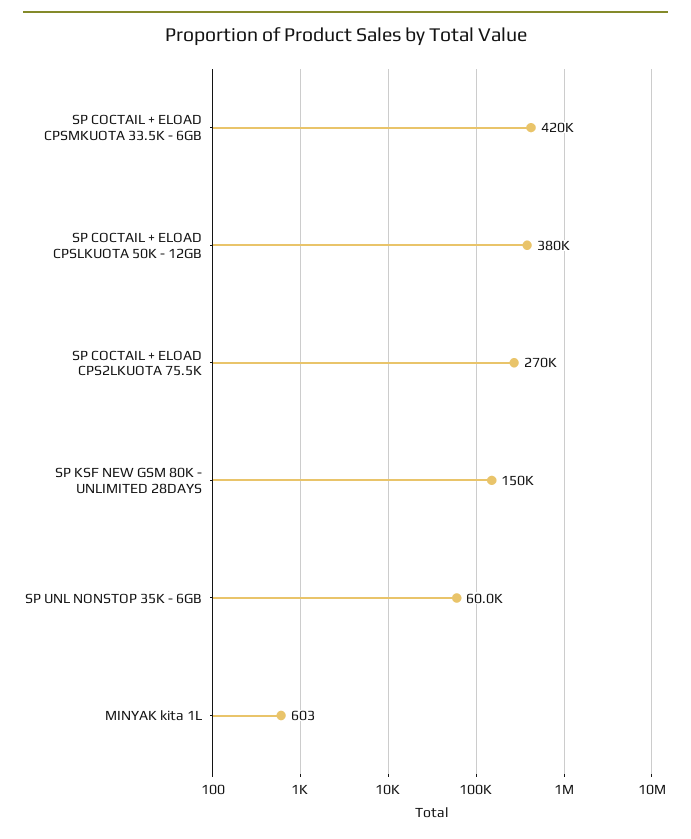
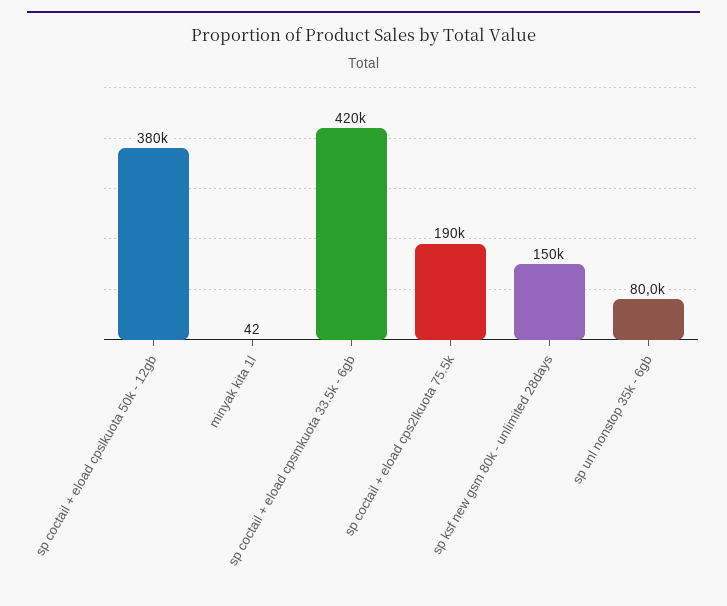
SP COCTAIL + ELOAD CPS2LKUOTA 75.5K: 270000 -> 190000
SP UNL NONSTOP 35K - 6GB: 60000 -> 80000
MINYAK kita 1L: 603 -> 42

